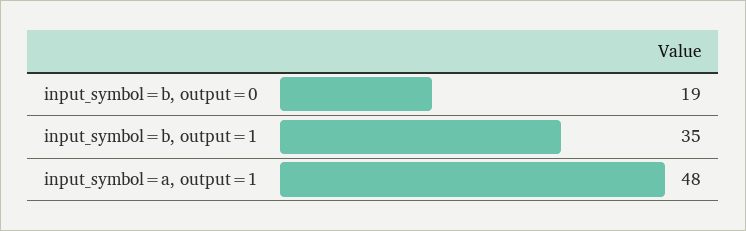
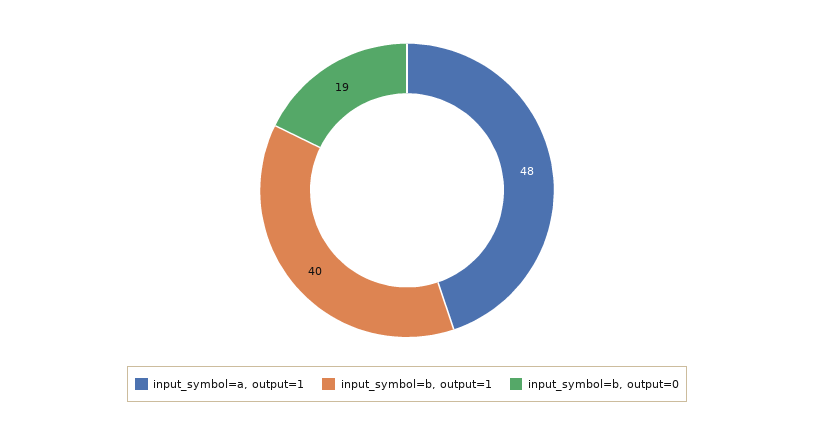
input_symbol=b, output=1: 35 -> 40

